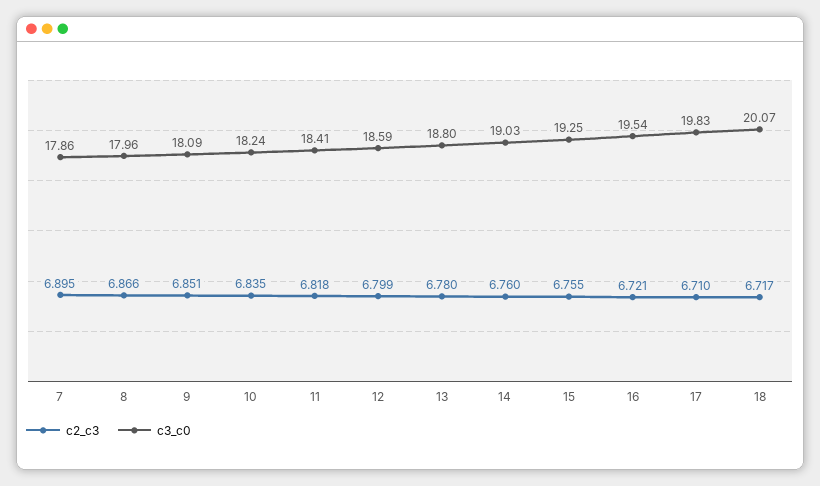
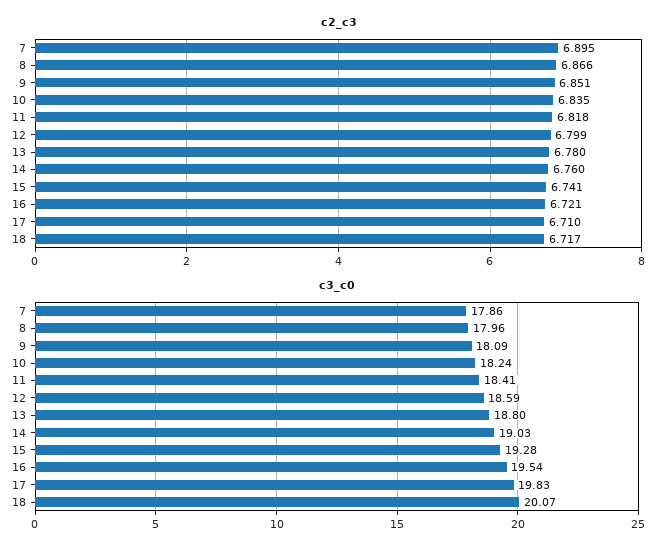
c2_c3, 15: 6.755 -> 6.741
c3_c0, 15: 19.25 -> 19.28

